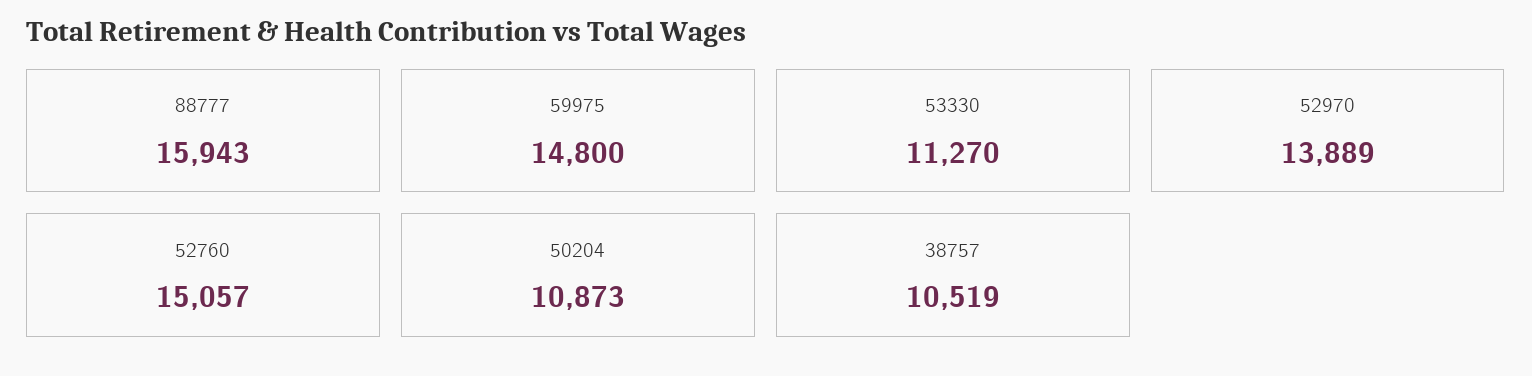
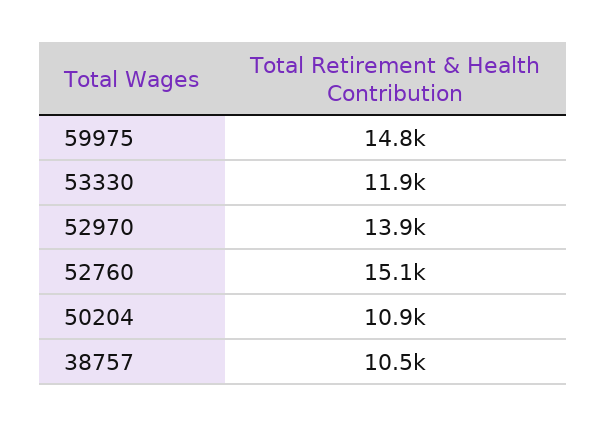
88777: 15943 -> none
53330: 11270 -> 11900

